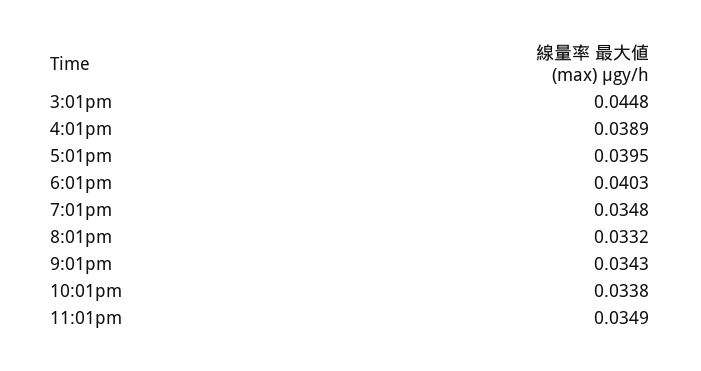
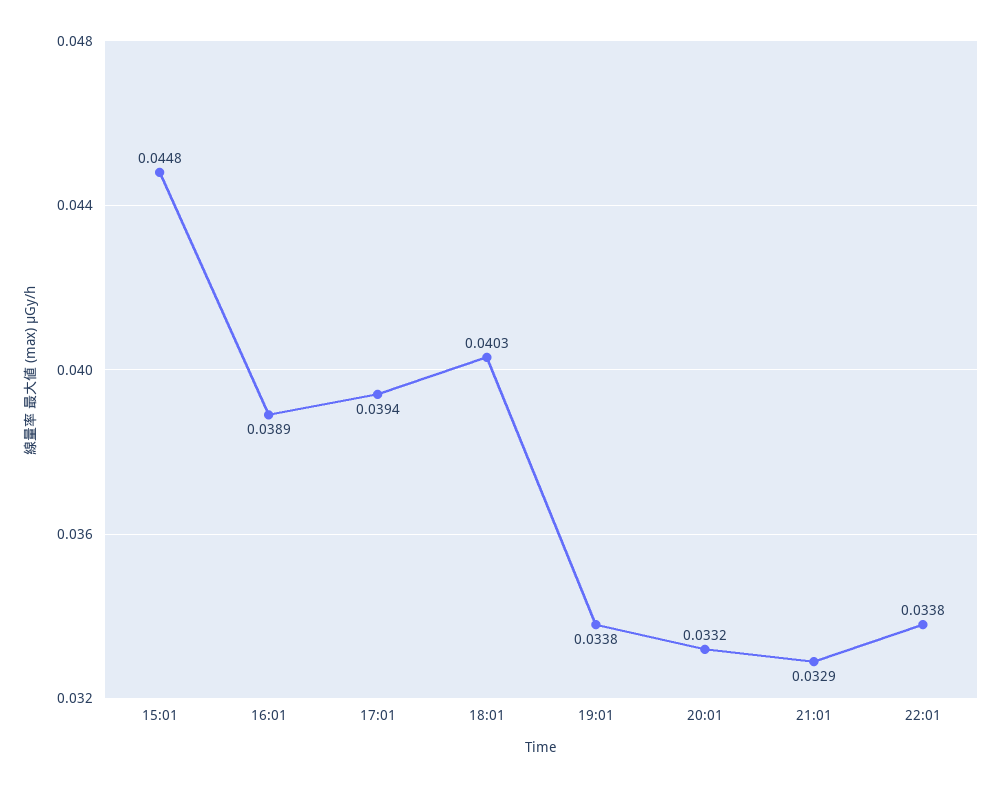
5:01pm: 0.0395 -> 0.0394
7:01pm: 0.0348 -> 0.0338
9:01pm: 0.0343 -> 0.0329
11:01pm: 0.0349 -> none

